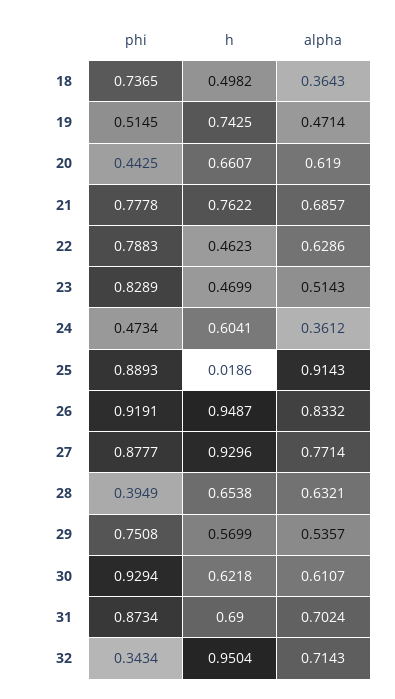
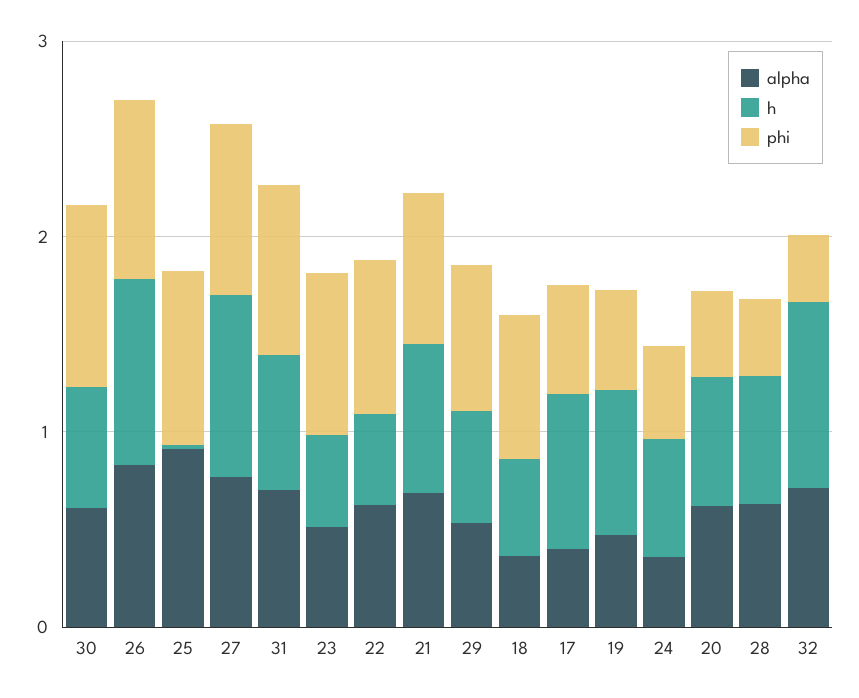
alpha, 17: none -> 0.4
h, 17: none -> 0.8
phi, 17: none -> 0.6

